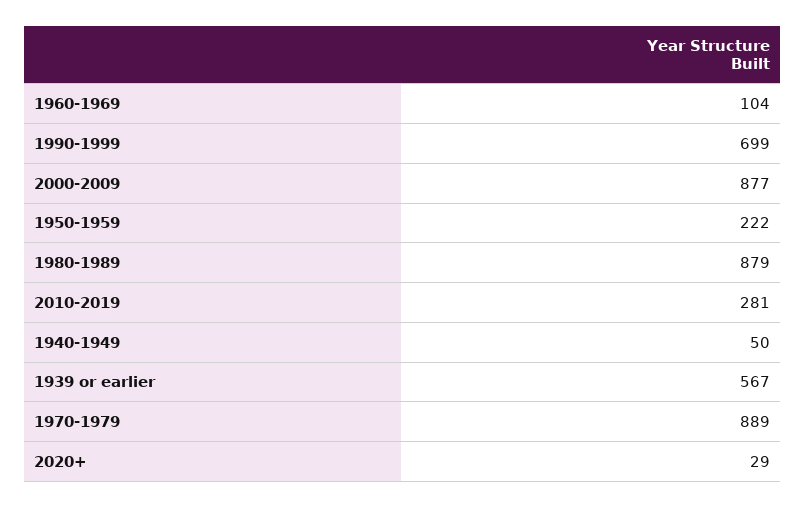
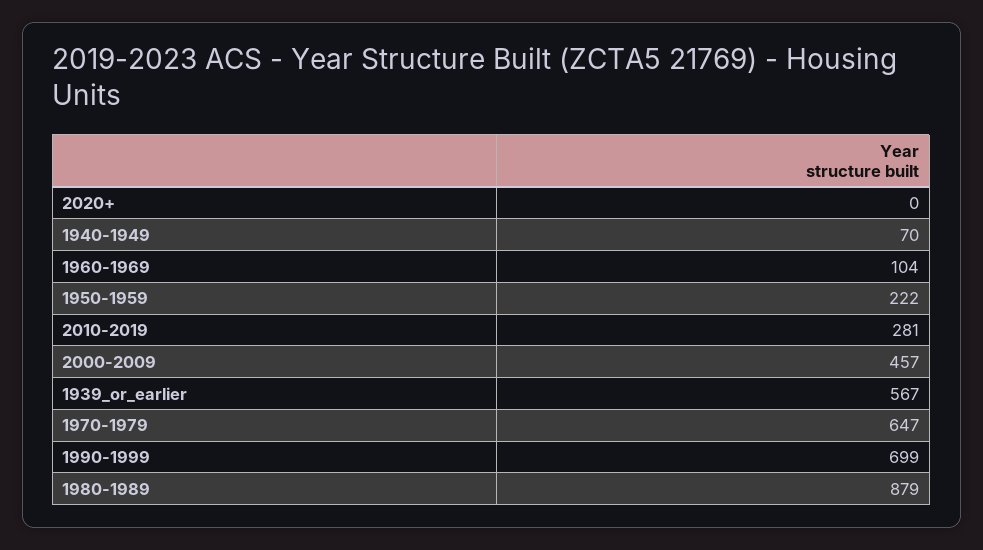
2000-2009: 877 -> 457
1940-1949: 50 -> 70
1970-1979: 889 -> 647
2020+: 29 -> 0

